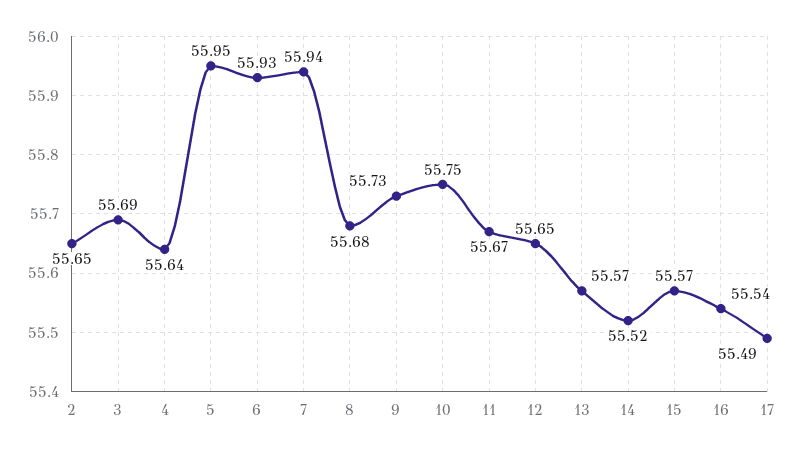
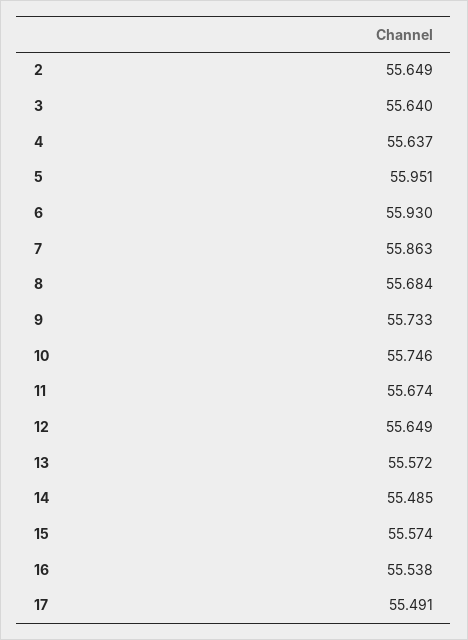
3: 55.69 -> 55.64
7: 55.94 -> 55.863
14: 55.52 -> 55.485

